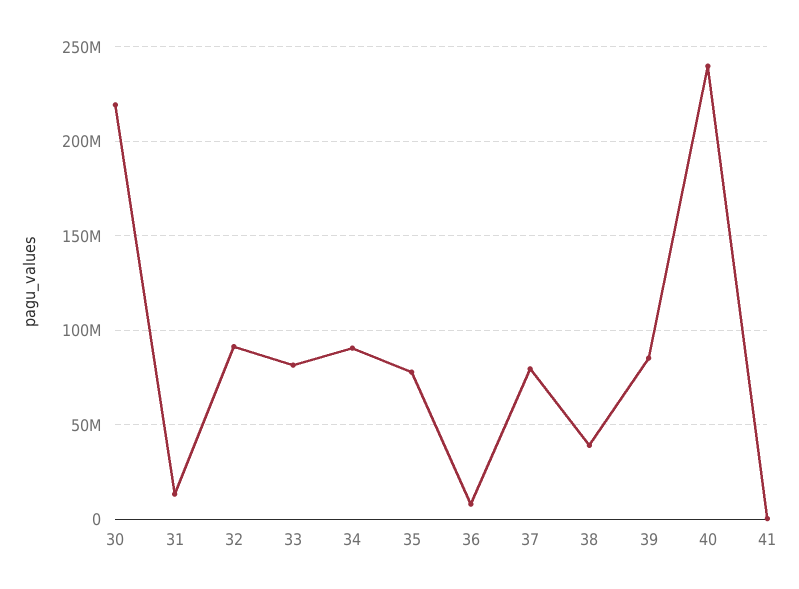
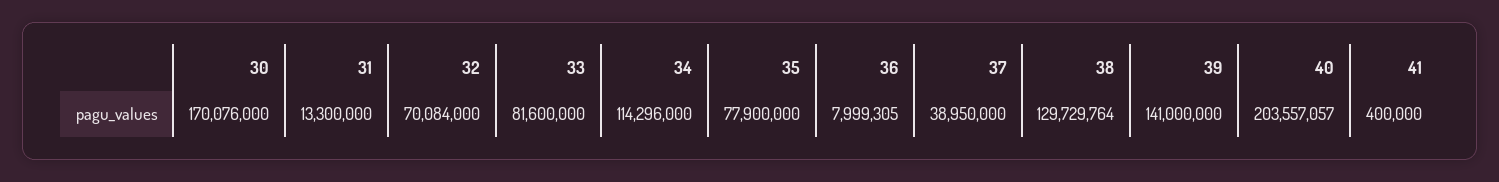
30: 220000000 -> 170076000
32: 90000000 -> 70084000
34: 90000000 -> 114296000
37: 80000000 -> 38950000
38: 40000000 -> 129729764
39: 85000000 -> 141000000
40: 240000000 -> 203557057

